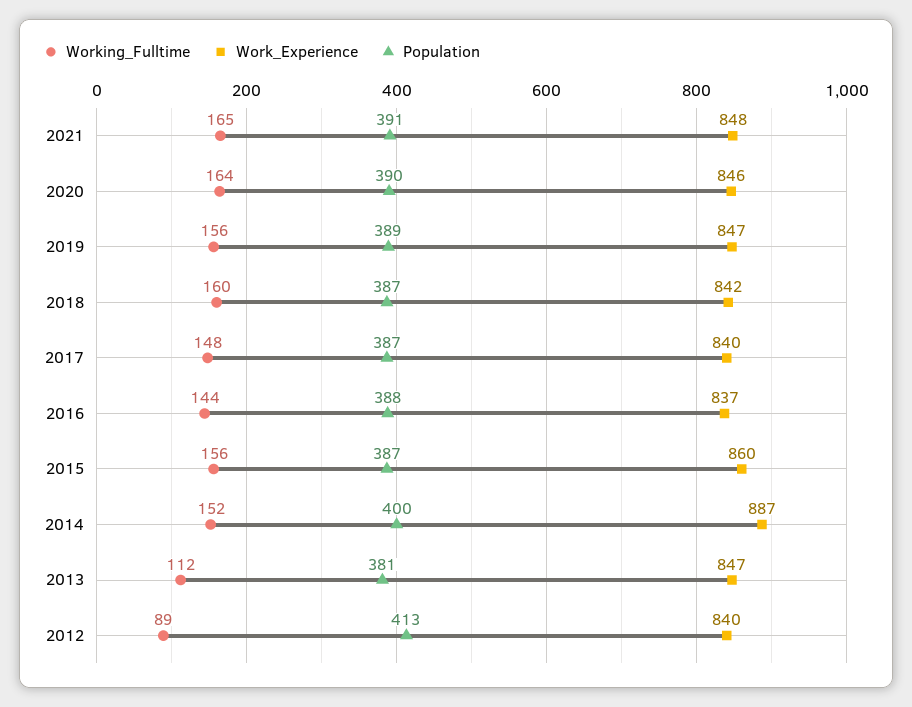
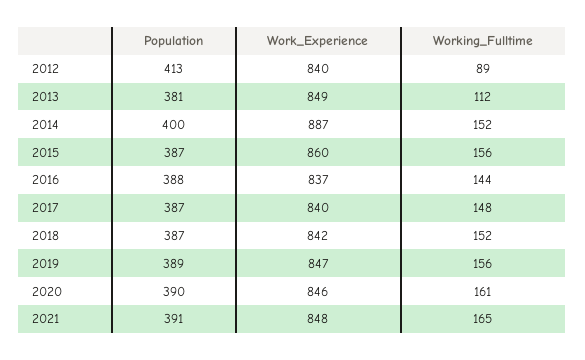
Working_Fulltime, 2020: 164 -> 161
Working_Fulltime, 2018: 160 -> 152
Work_Experience, 2013: 847 -> 849

